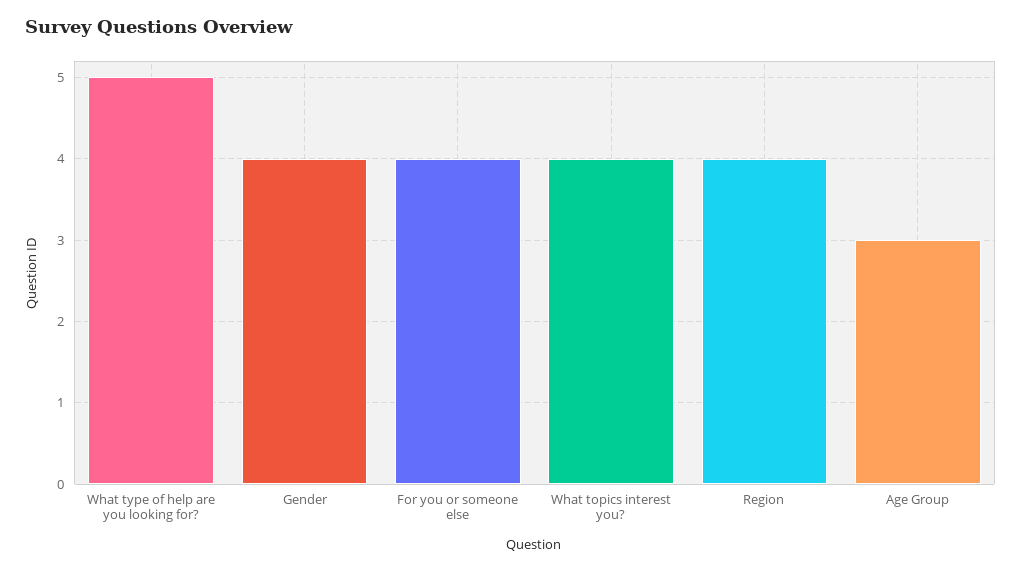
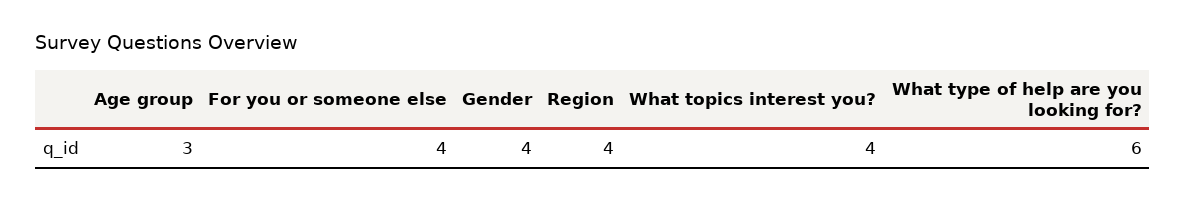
What type of help are you looking for?: 5 -> 6

